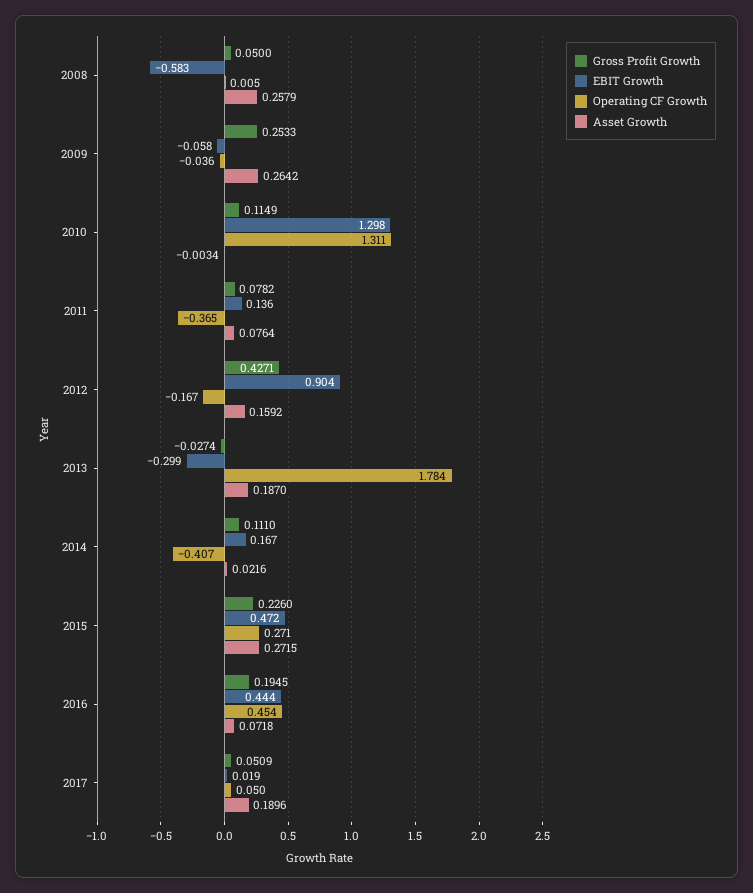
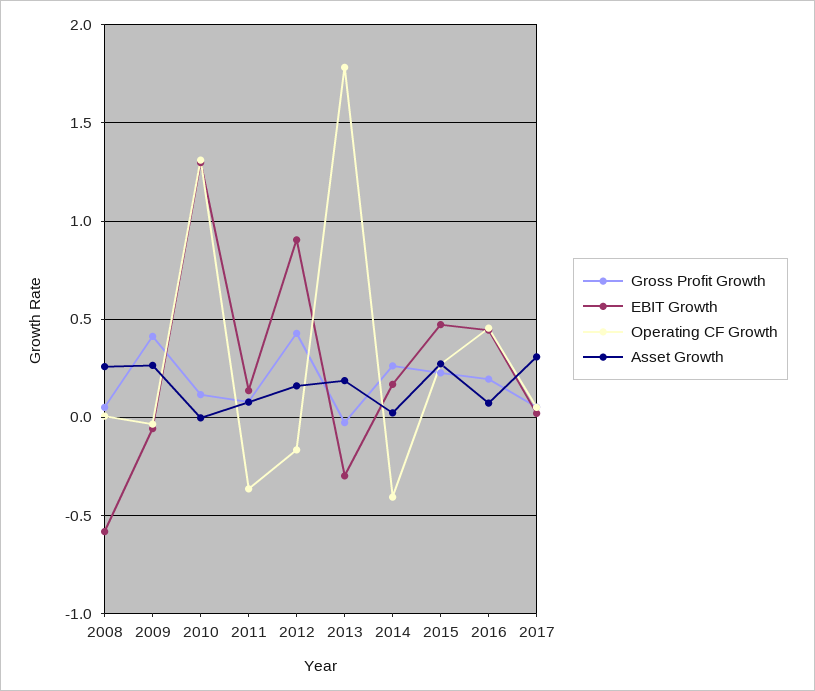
Gross Profit Growth, 2009: 0.2533 -> 0.4
Gross Profit Growth, 2014: 0.111 -> 0.25
Asset Growth, 2017: 0.1896 -> 0.3

